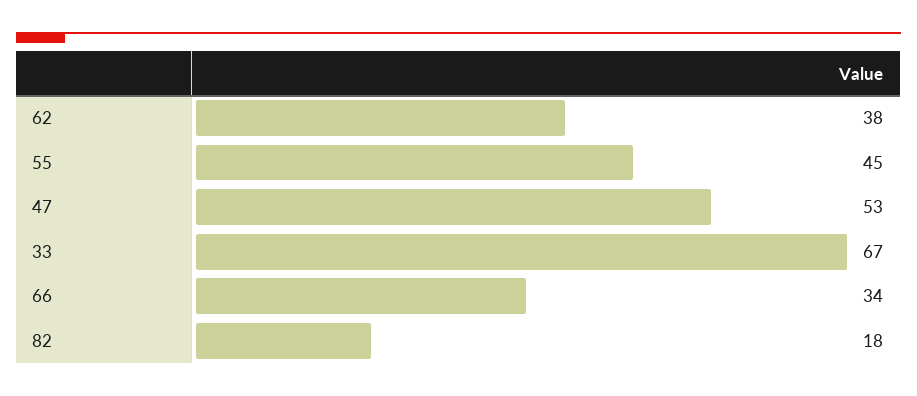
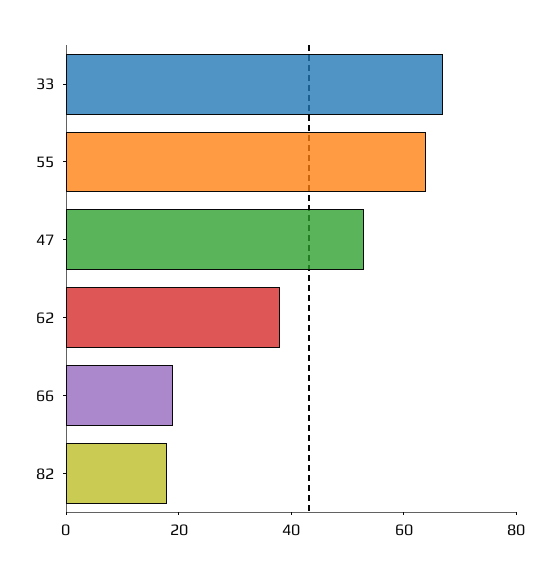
55: 45 -> 65
66: 34 -> 20

